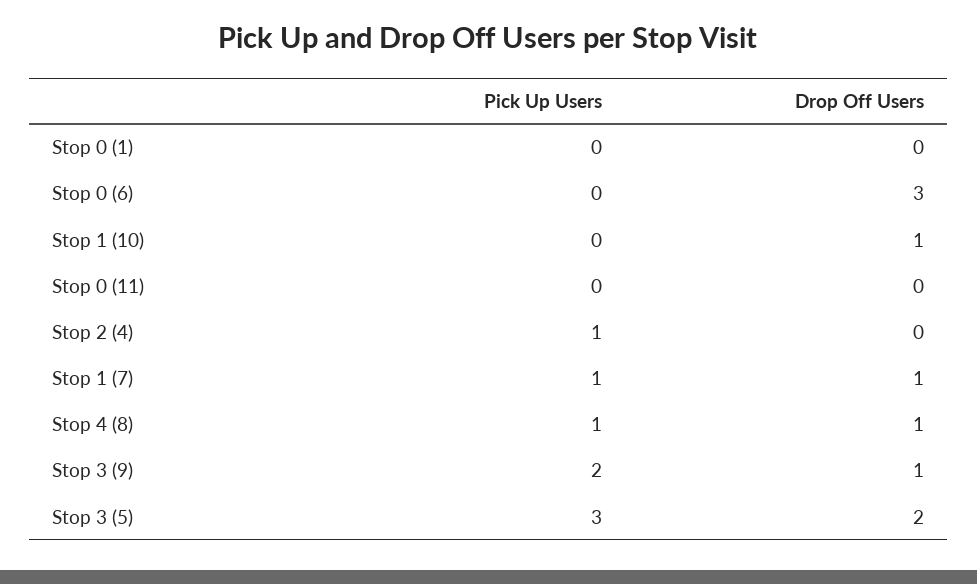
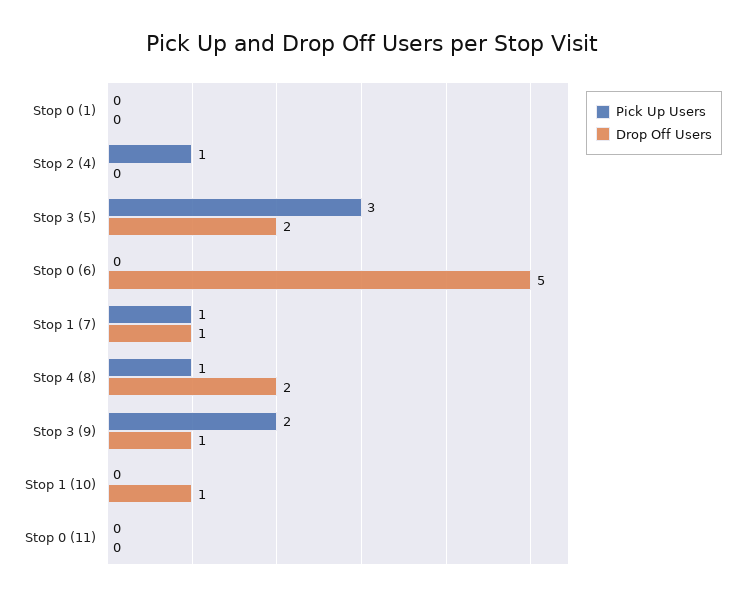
Drop Off Users, Stop 0 (6): 3 -> 5
Drop Off Users, Stop 4 (8): 1 -> 2

